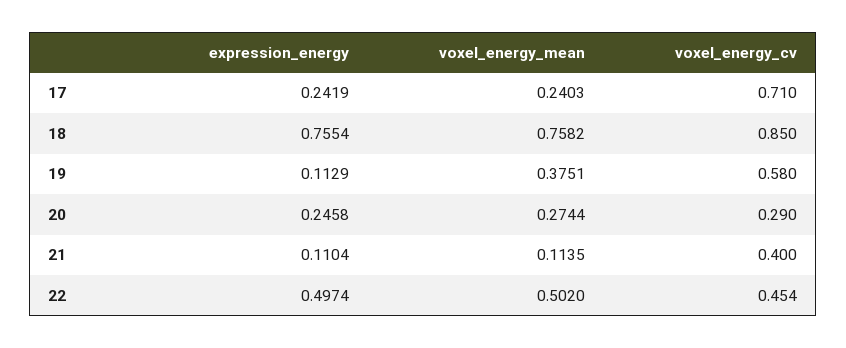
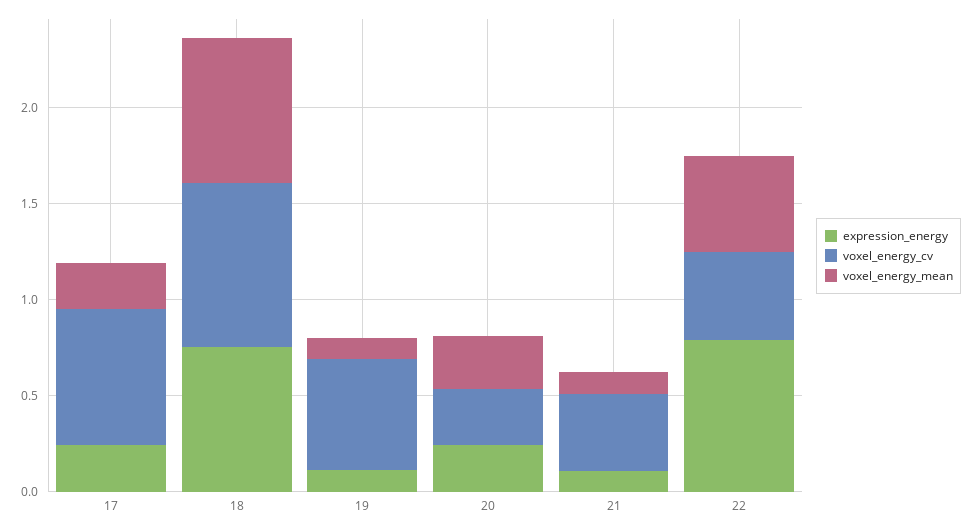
voxel_energy_mean, 19: 0.3751 -> 0.1
expression_energy, 22: 0.4974 -> 0.8

